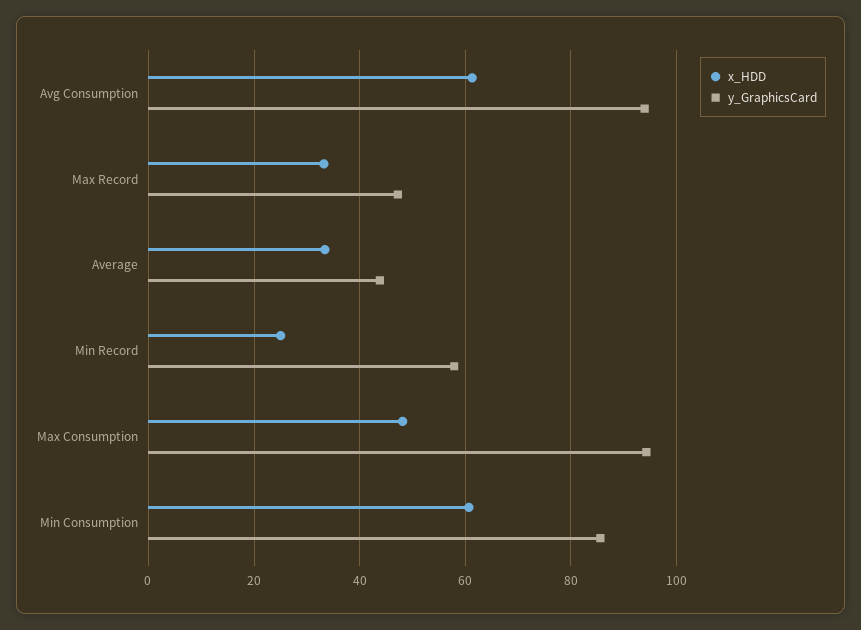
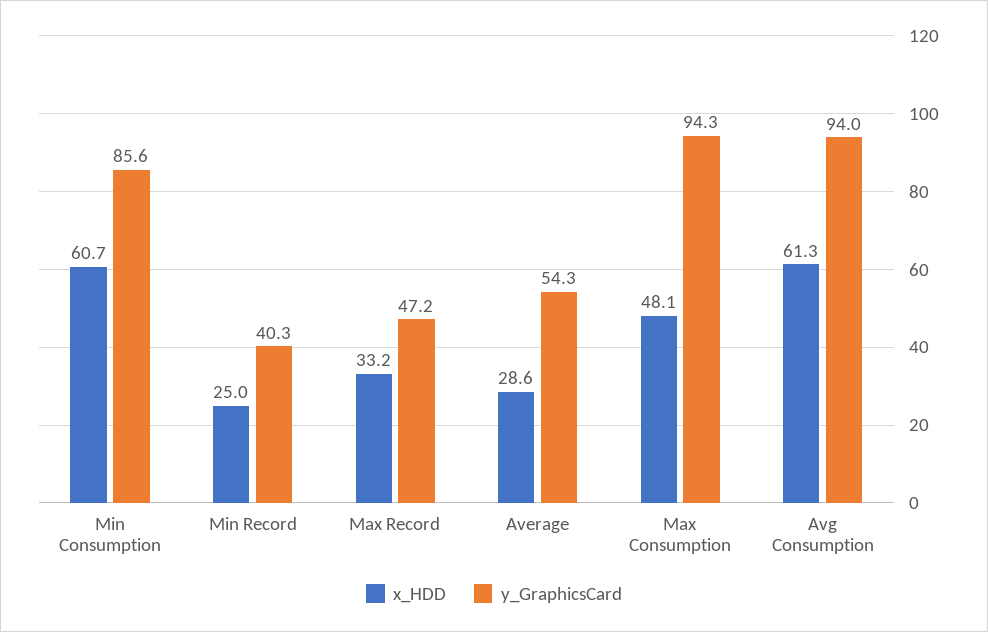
x_HDD, Average: 34 -> 28.6
y_GraphicsCard, Average: 44 -> 54.3
y_GraphicsCard, Min Record: 58 -> 40.3

